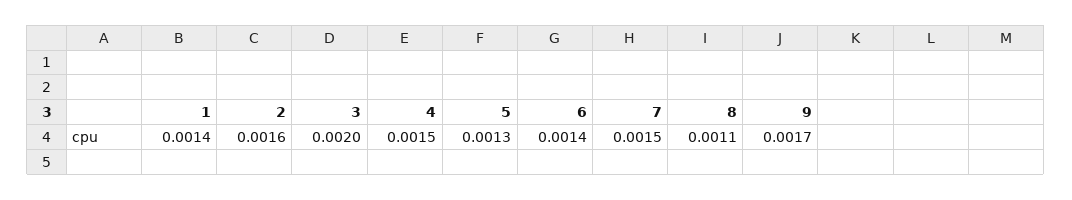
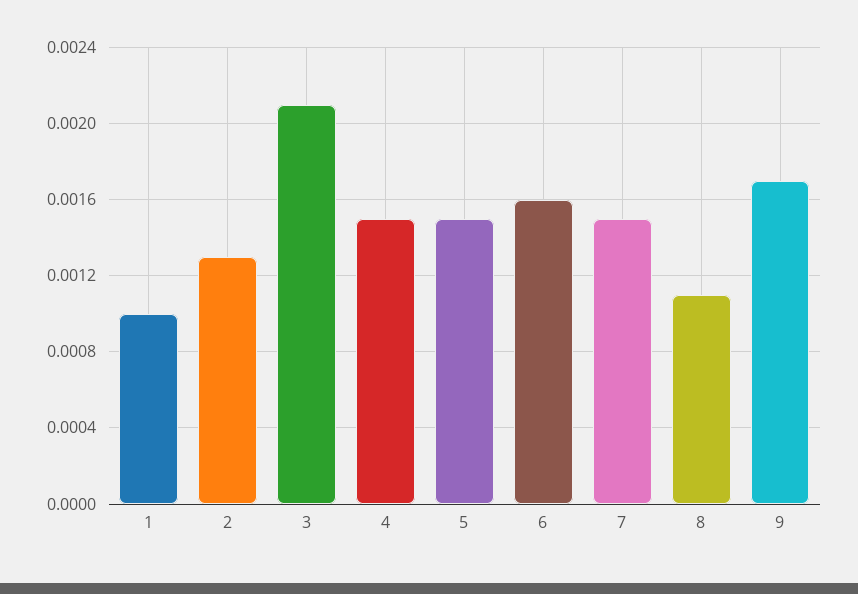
1: 0.0014 -> 0.001
2: 0.0016 -> 0.0013
3: 0.002 -> 0.0021
5: 0.0013 -> 0.0015
6: 0.0014 -> 0.0016

